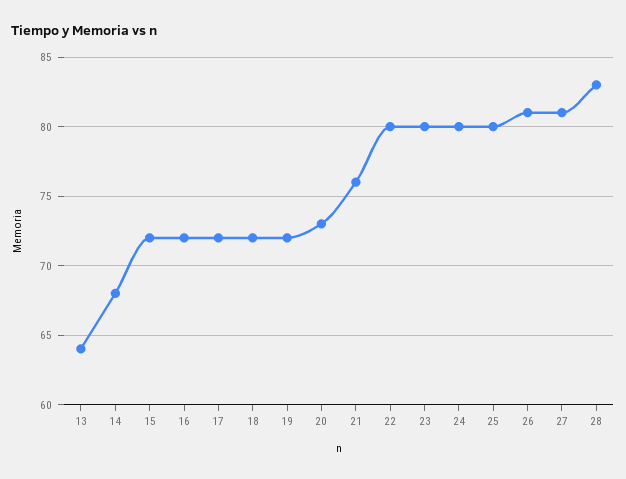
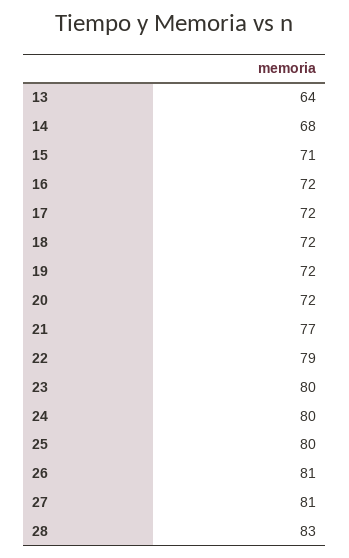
15: 72 -> 71
20: 73 -> 72
21: 76 -> 77
22: 80 -> 79

